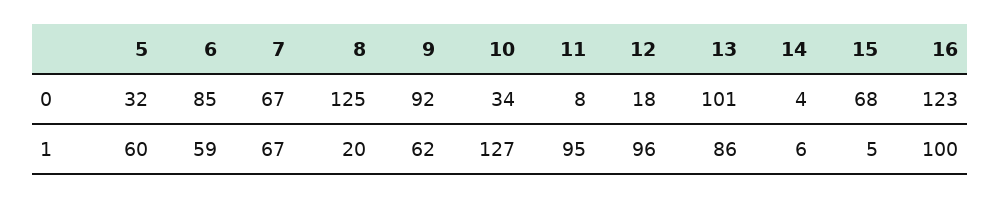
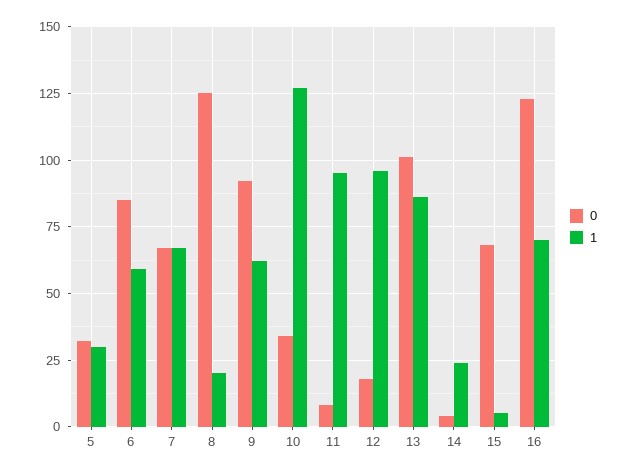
1, 5: 60 -> 30
1, 14: 6 -> 25
1, 16: 100 -> 70

